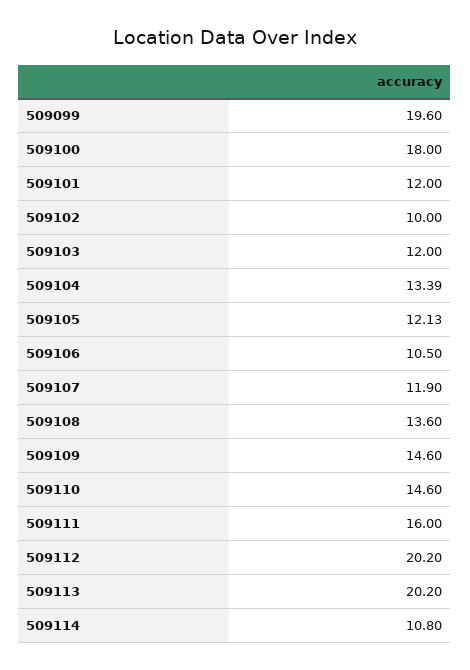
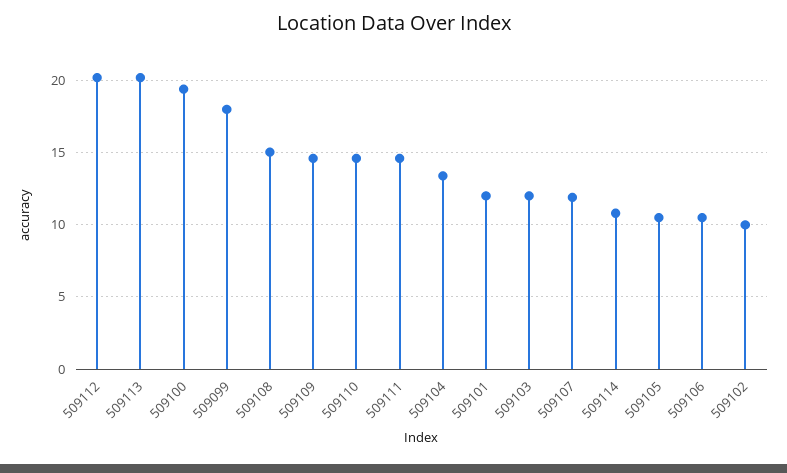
509099: 19.6 -> 18
509100: 18 -> 19.5
509105: 12.13 -> 10.5
509108: 13.6 -> 15
509111: 16 -> 14.5

